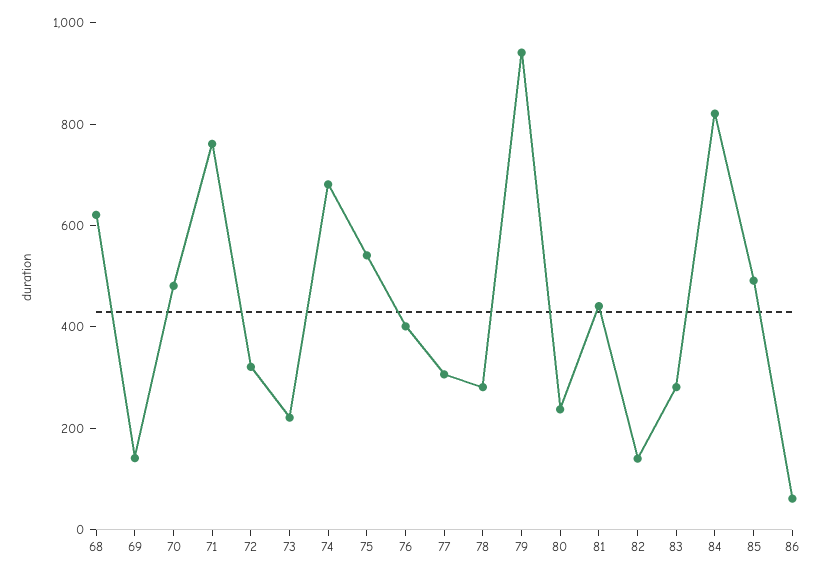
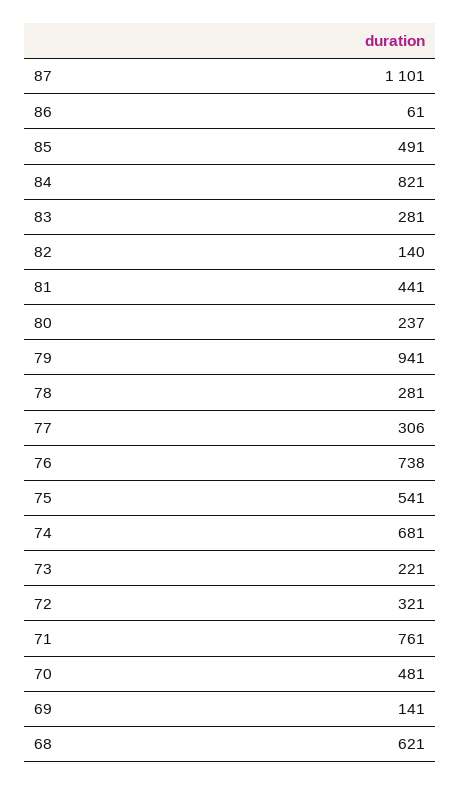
76: 400 -> 738
87: none -> 1101

